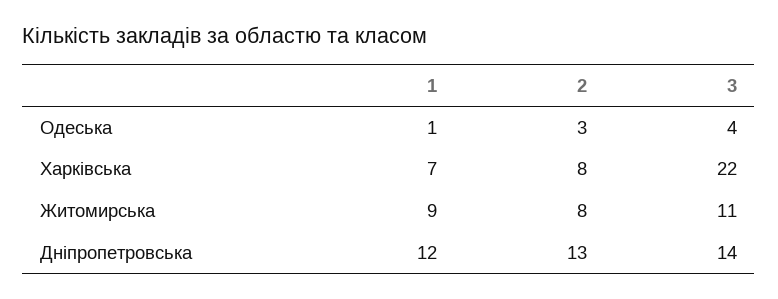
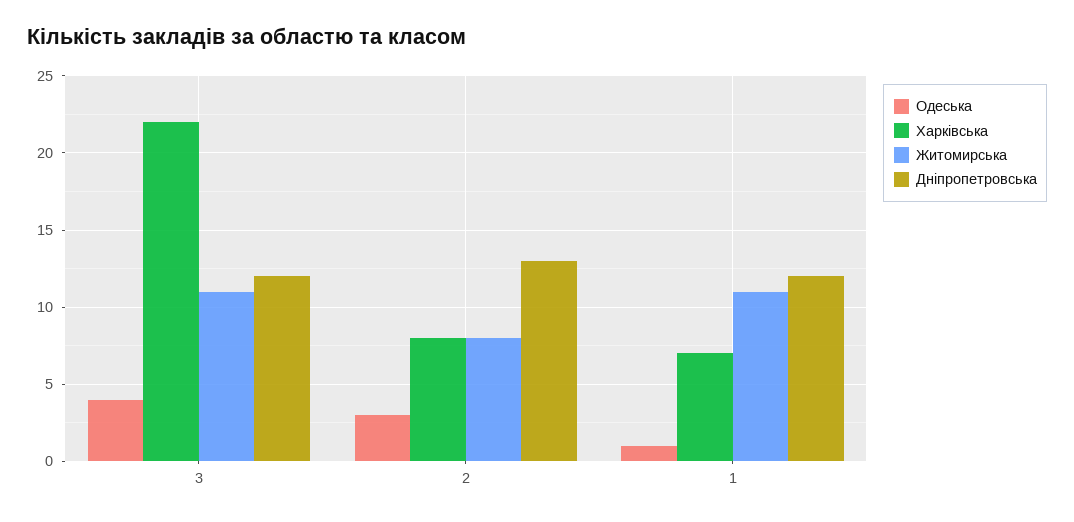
Житомирська, 1: 9 -> 11
Дніпропетровська, 3: 14 -> 12

